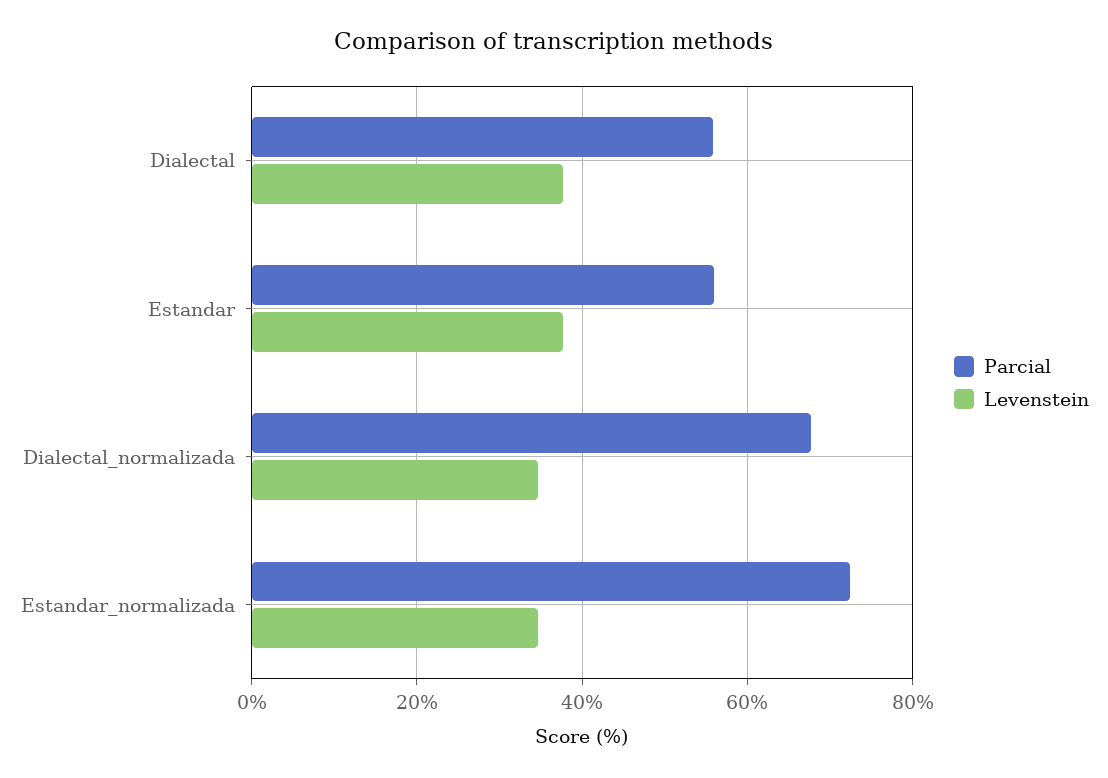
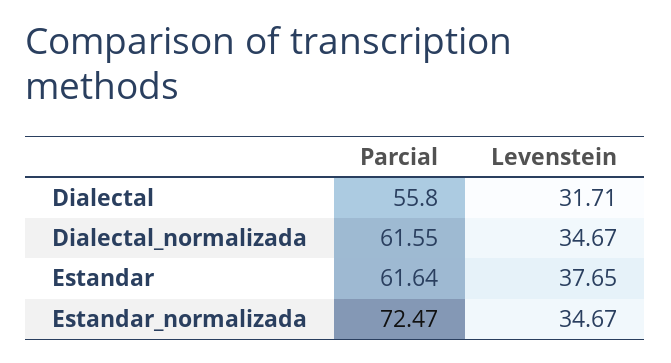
Levenstein, Dialectal: 38 -> 31.71
Parcial, Estandar: 56 -> 61.64
Parcial, Dialectal_normalizada: 68 -> 61.55

